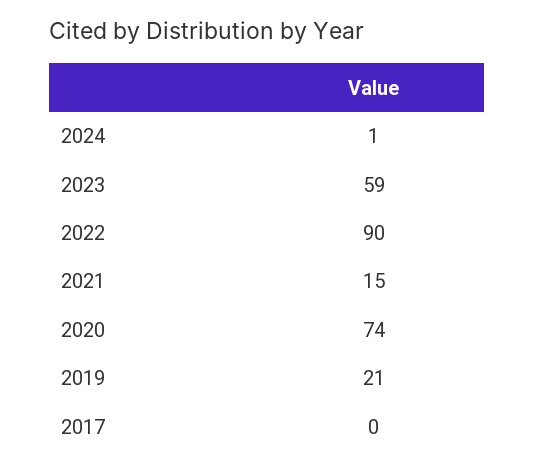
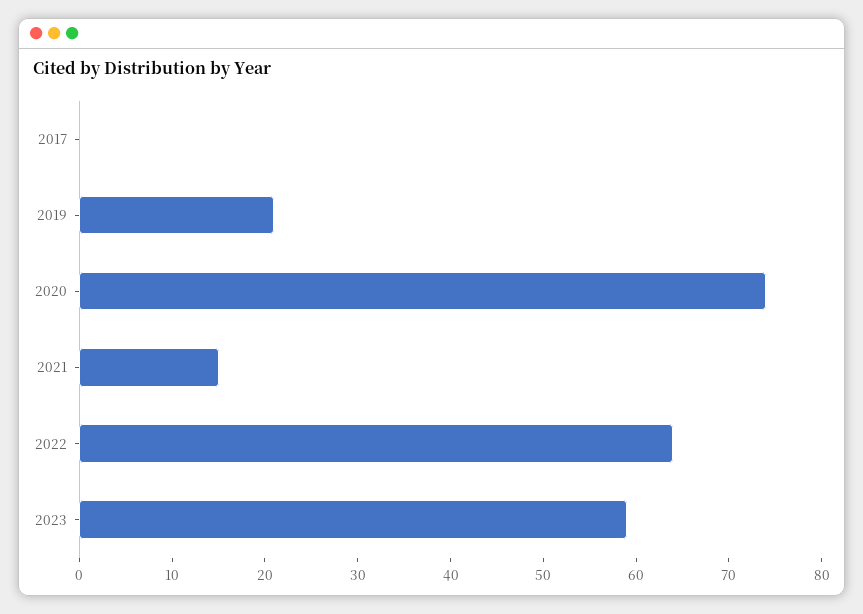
2024: 1 -> none
2022: 90 -> 64

